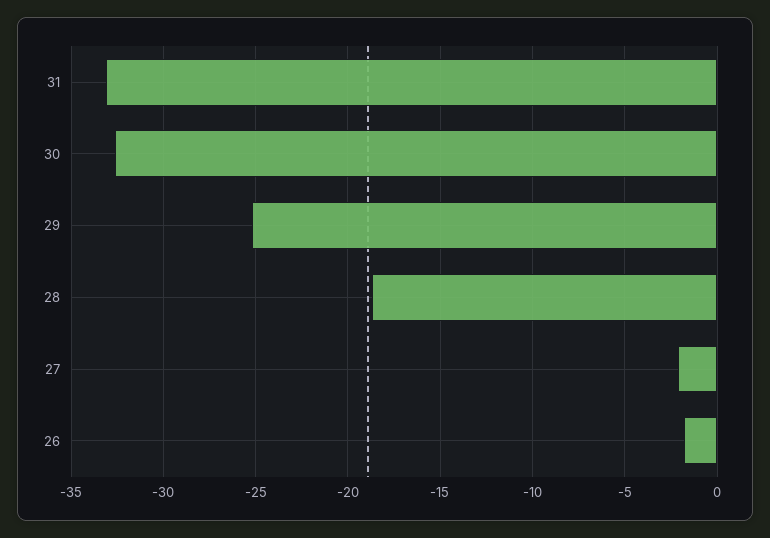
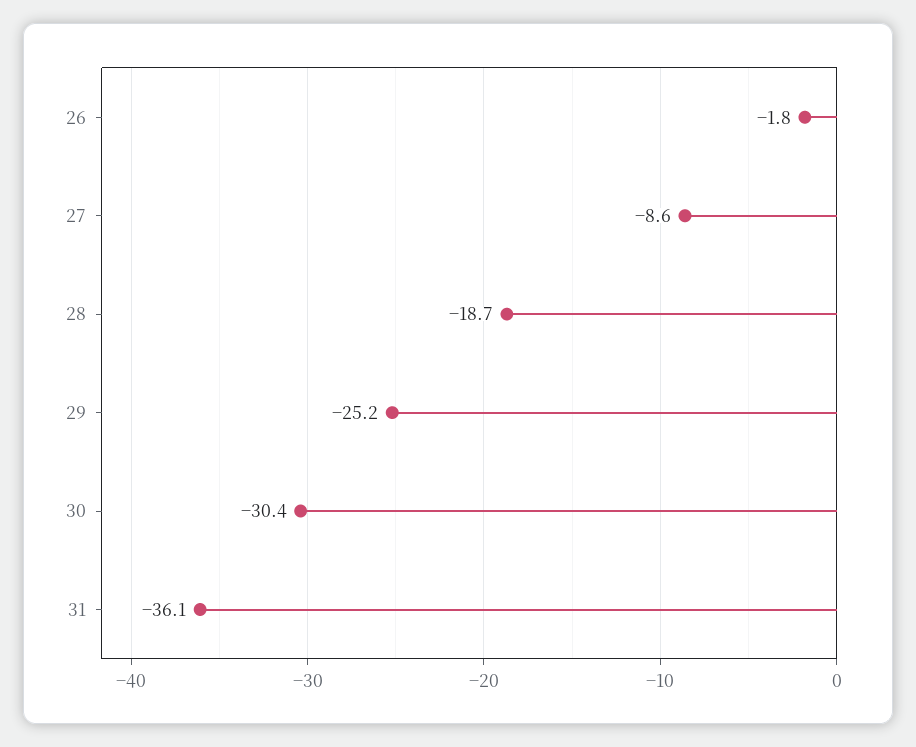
31: -33 -> -36.1
30: -32.5 -> -30.4
27: -2 -> -8.6

